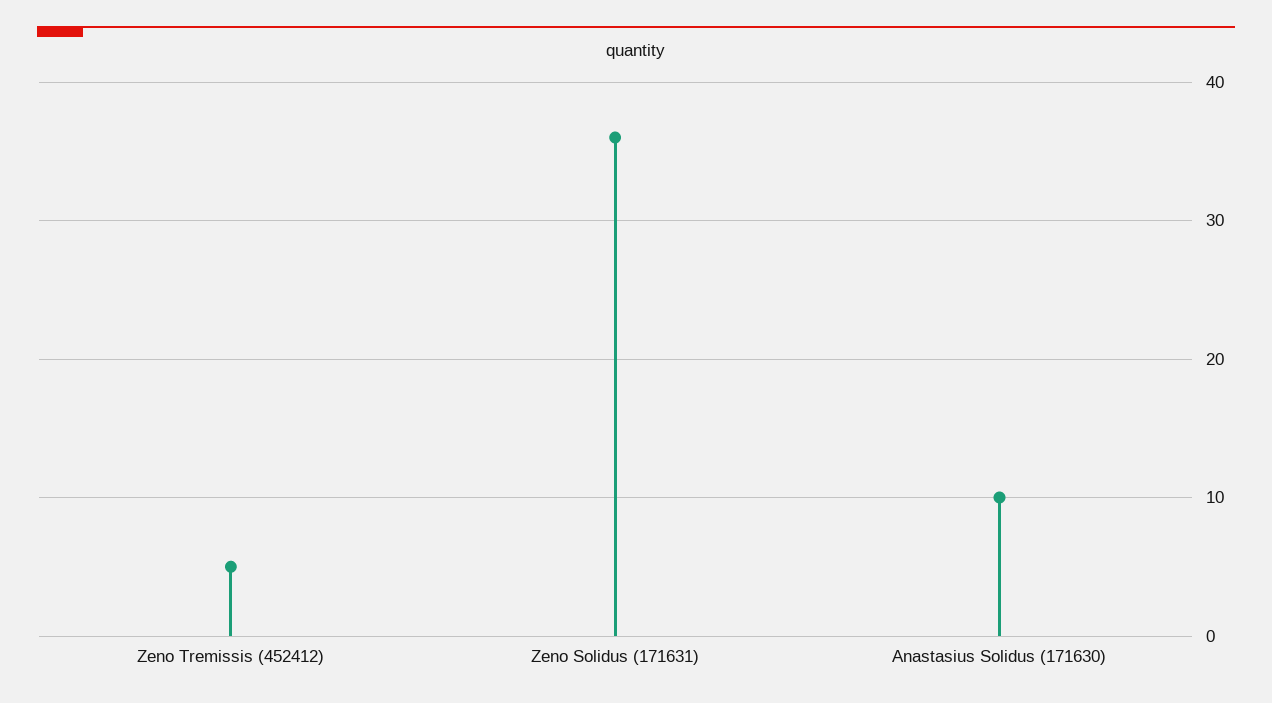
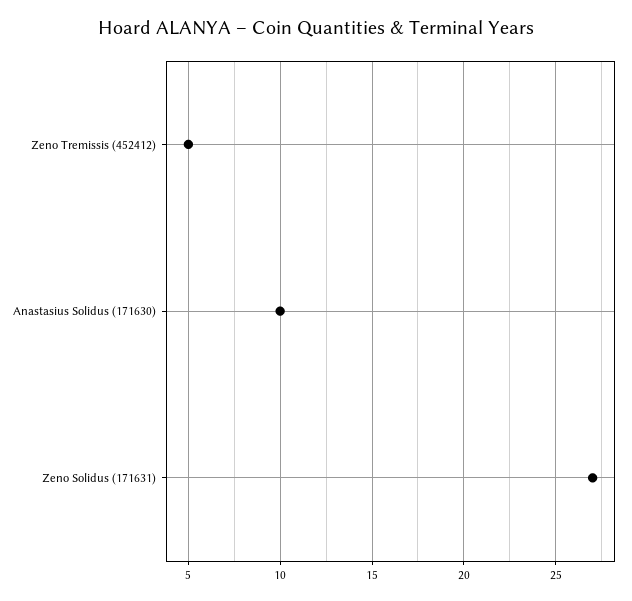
Zeno Solidus (171631): 36 -> 27

